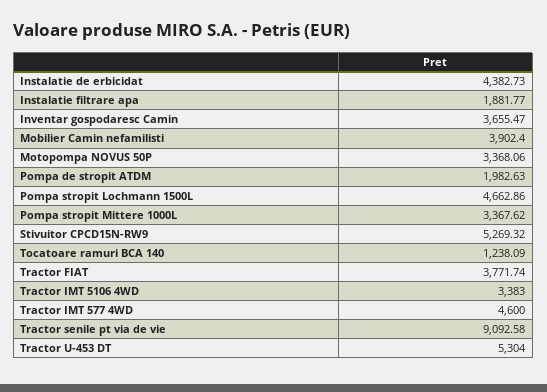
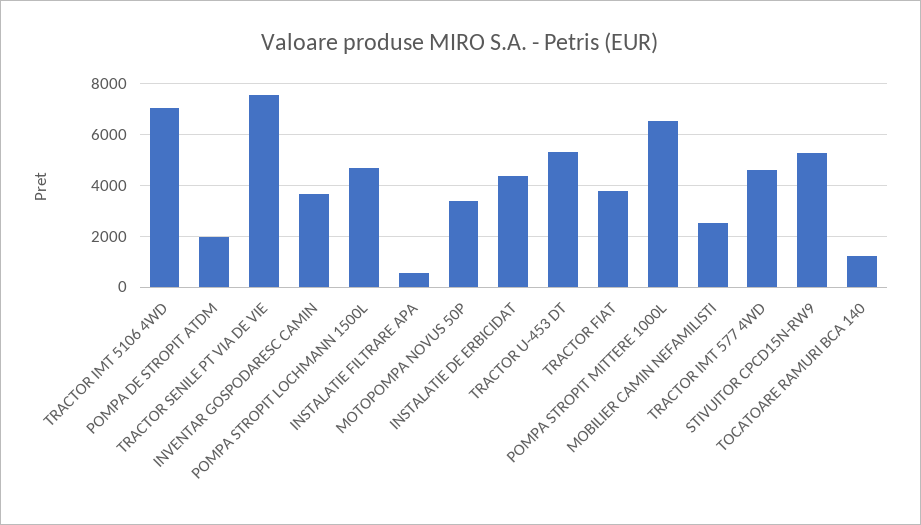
Instalatie filtrare apa: 1881.77 -> 500
Mobilier Camin nefamilisti: 3902.4 -> 2500
Pompa stropit Mittere 1000L: 3367.62 -> 6500
Tractor IMT 5106 4WD: 3383 -> 7000
Tractor senile pt via de vie: 9092.58 -> 7500

